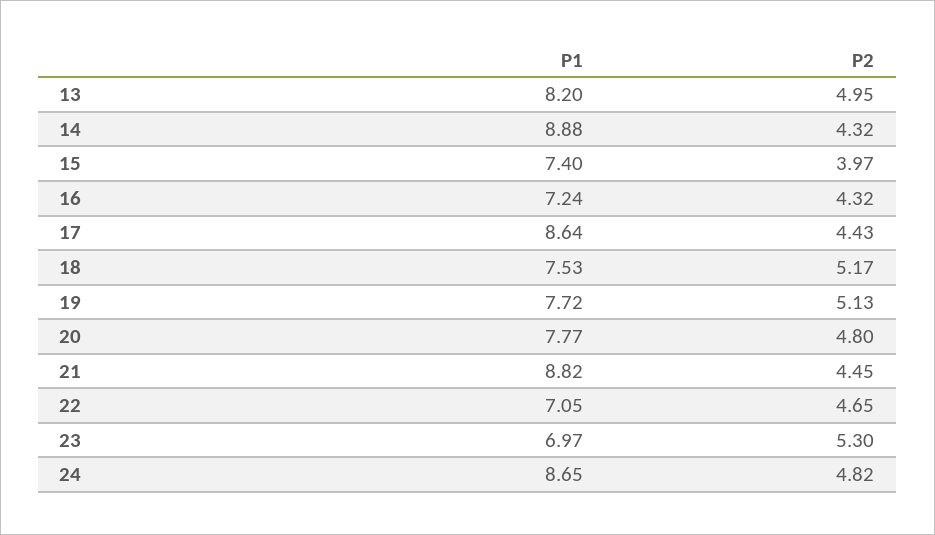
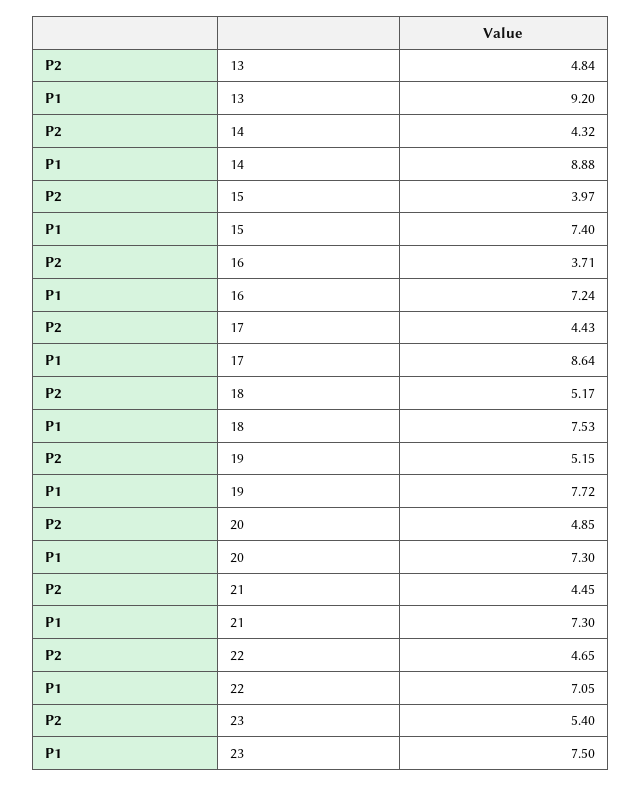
P1, 13: 8.2 -> 9.2
P2, 13: 4.95 -> 4.84
P2, 16: 4.32 -> 3.71
P2, 19: 5.13 -> 5.15
P1, 20: 7.77 -> 7.3
P2, 20: 4.8 -> 4.85
P1, 21: 8.82 -> 7.3
P1, 23: 6.97 -> 7.5
P2, 23: 5.3 -> 5.4
P1, 24: 8.65 -> none
P2, 24: 4.82 -> none

